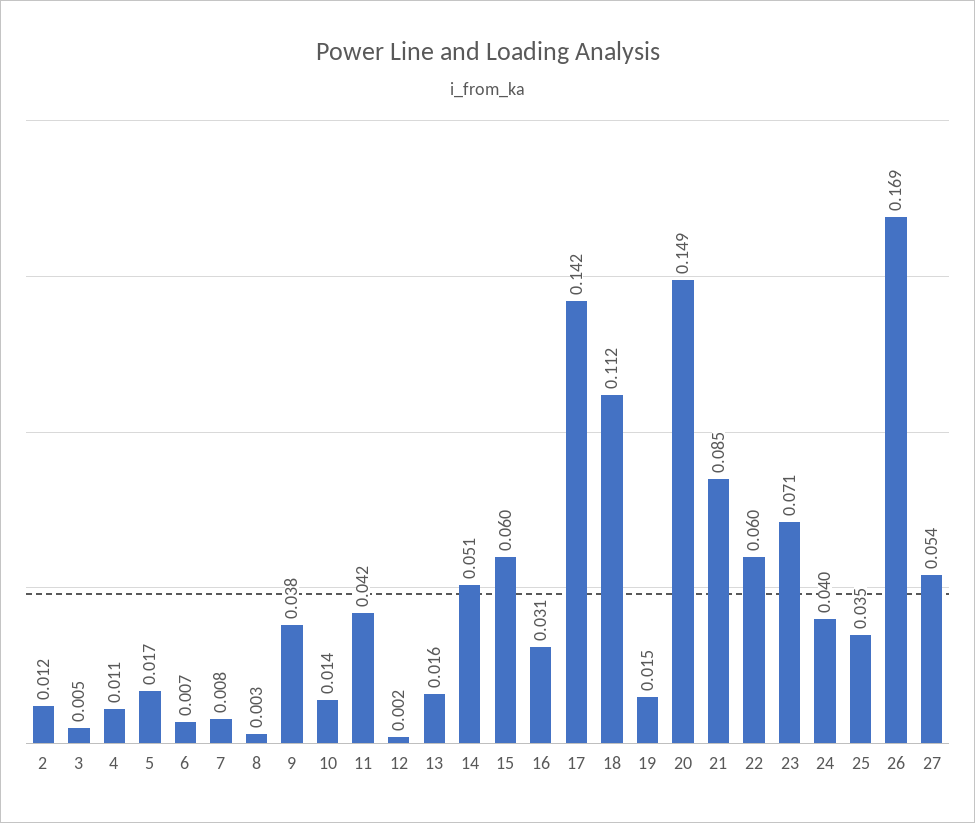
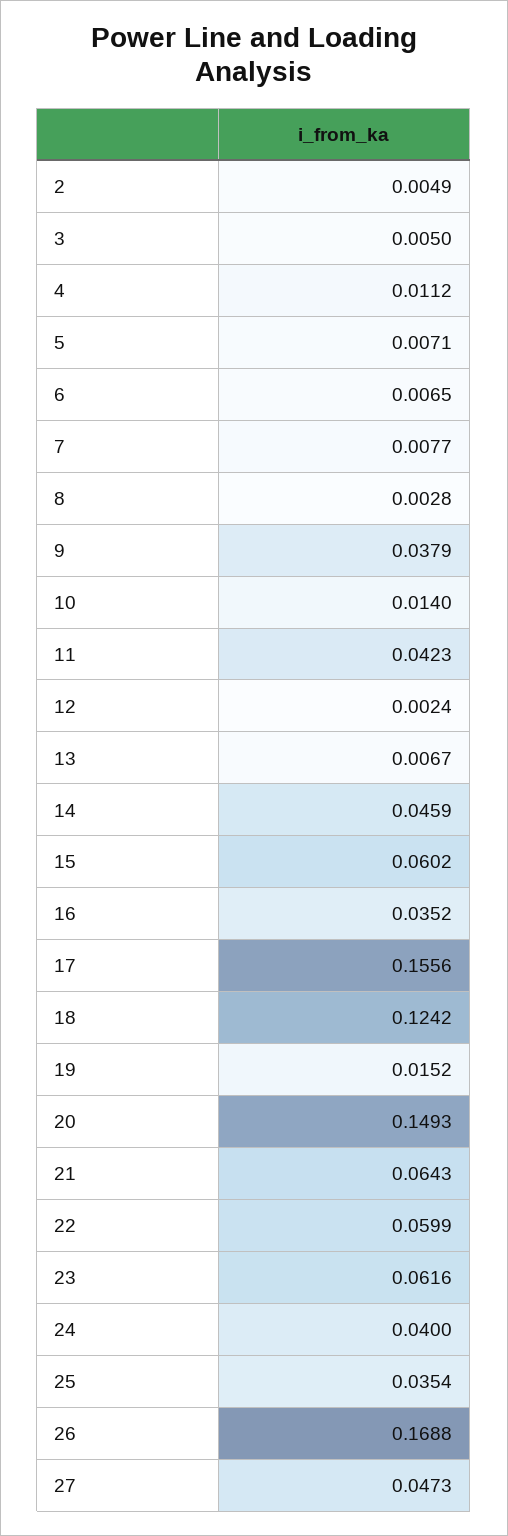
2: 0.012 -> 0.0049
5: 0.017 -> 0.0071
13: 0.016 -> 0.0067
14: 0.051 -> 0.0459
16: 0.031 -> 0.0352
17: 0.142 -> 0.1556
18: 0.112 -> 0.1242
21: 0.085 -> 0.0643
23: 0.071 -> 0.0616
27: 0.054 -> 0.0473

